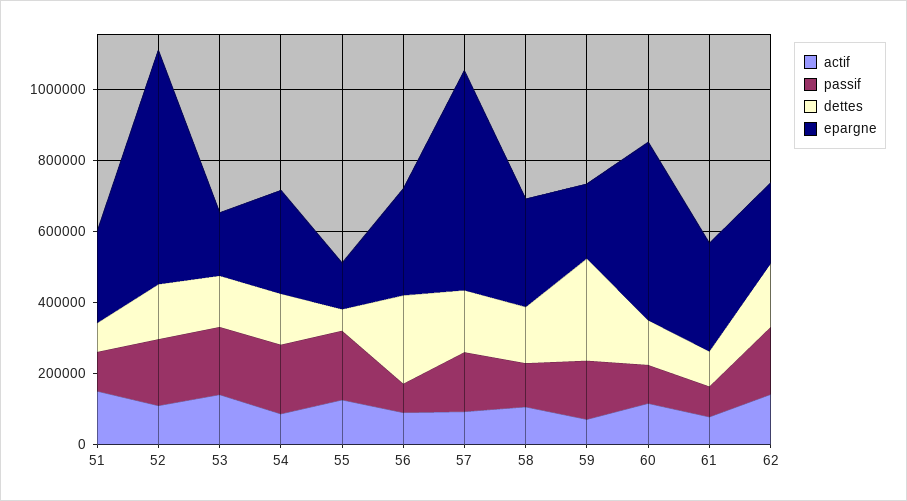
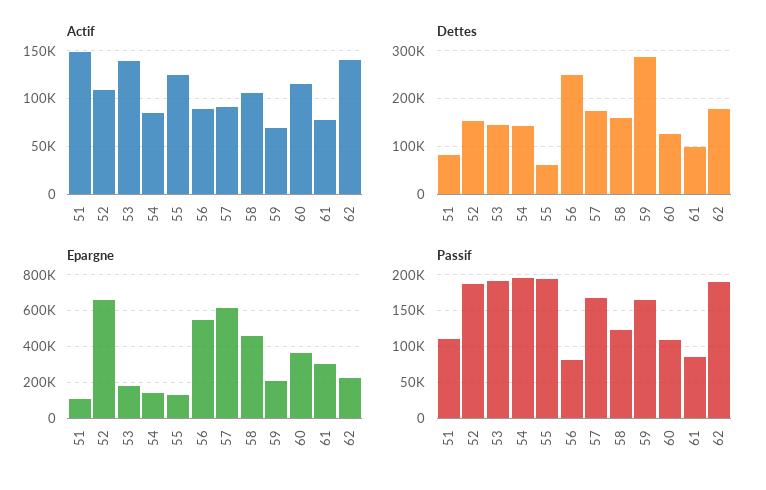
epargne, 51: 250000 -> 100000
epargne, 54: 300000 -> 150000
epargne, 56: 300000 -> 550000
epargne, 58: 300000 -> 450000
epargne, 60: 500000 -> 350000

